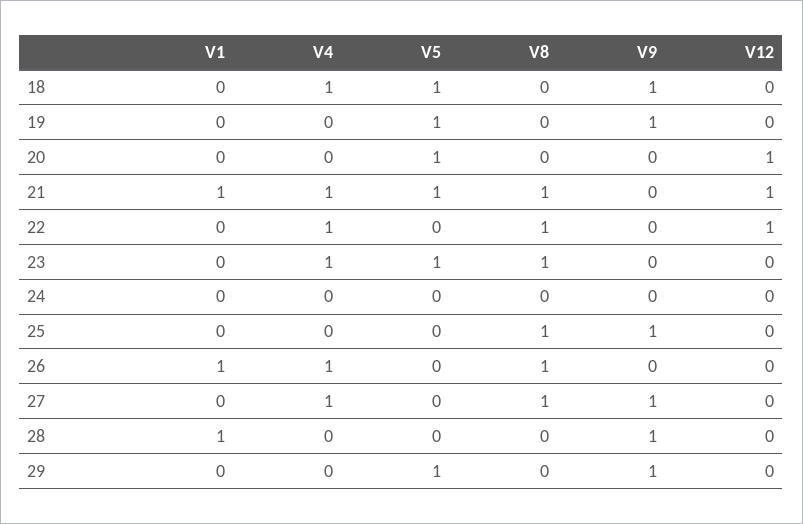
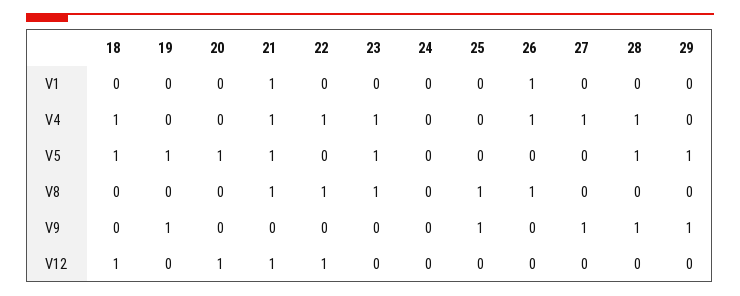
V9, 18: 1 -> 0
V12, 18: 0 -> 1
V8, 27: 1 -> 0
V1, 28: 1 -> 0
V4, 28: 0 -> 1
V5, 28: 0 -> 1

